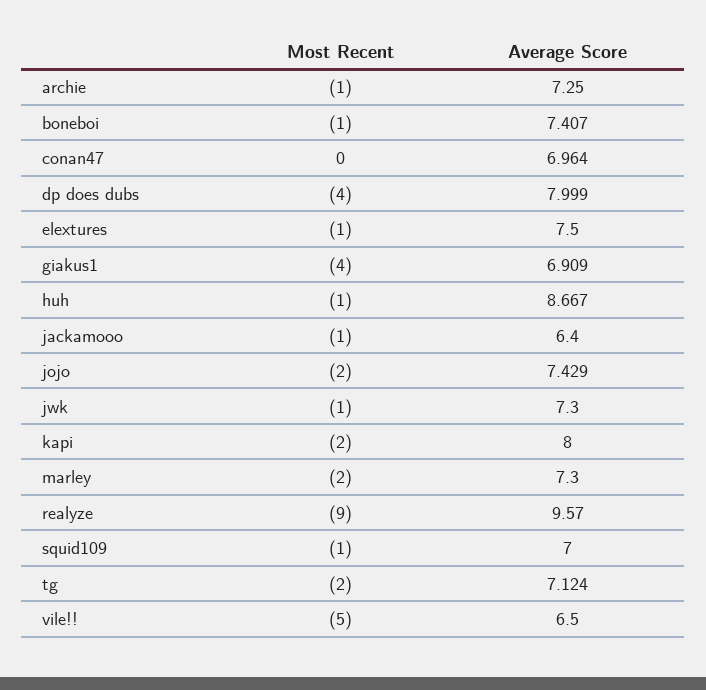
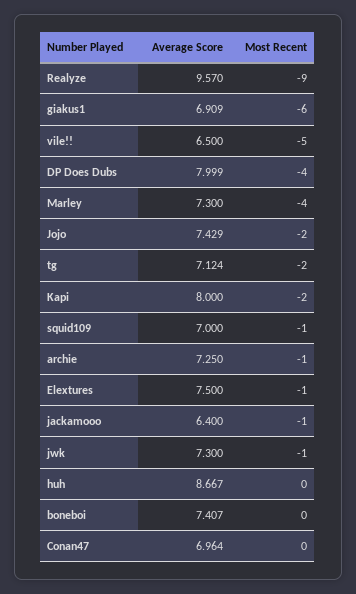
Most Recent, boneboi: -1 -> 0
Most Recent, giakus1: -4 -> -6
Most Recent, huh: -1 -> 0
Most Recent, marley: -2 -> -4

